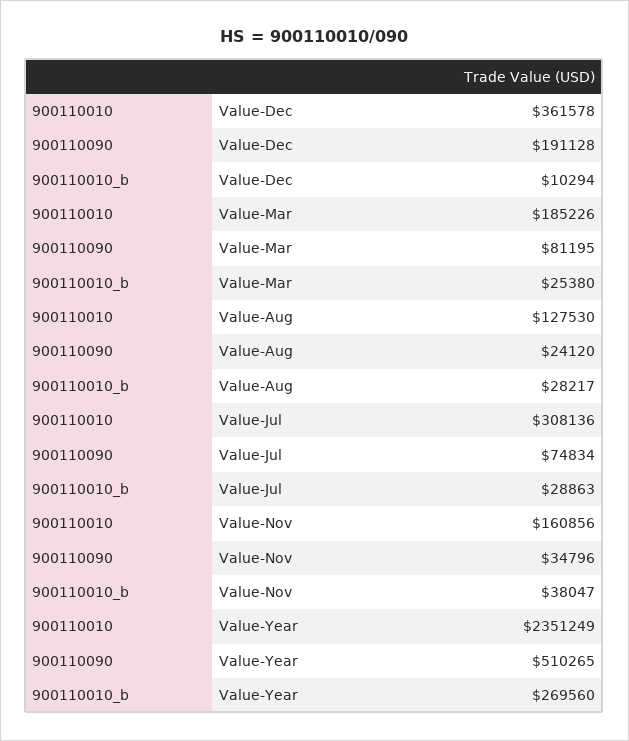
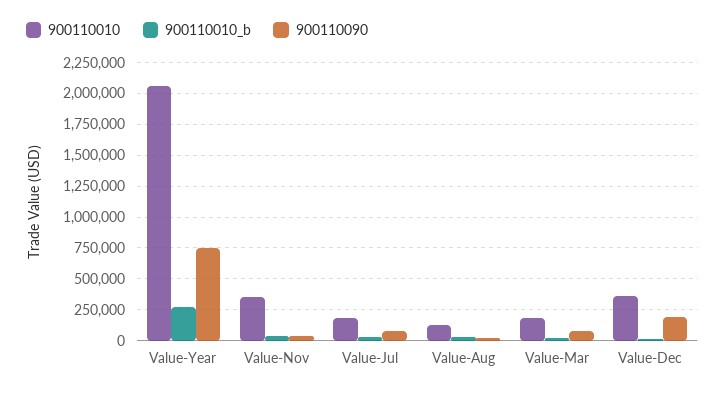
900110010, Value-Jul: 308136 -> 200000
900110010, Value-Nov: 160856 -> 350000
900110010, Value-Year: 2351249 -> 2050000
900110090, Value-Year: 510265 -> 750000

